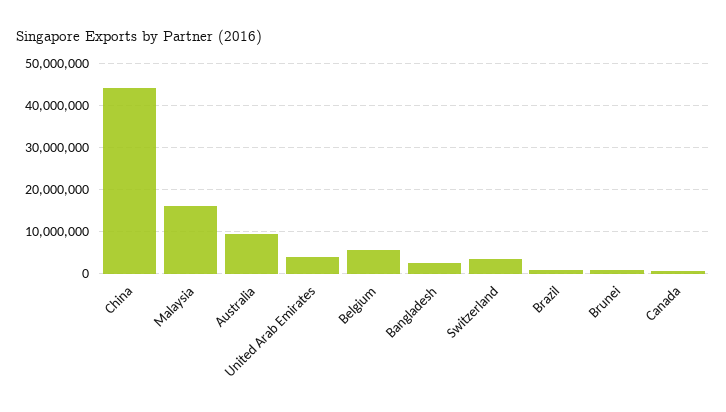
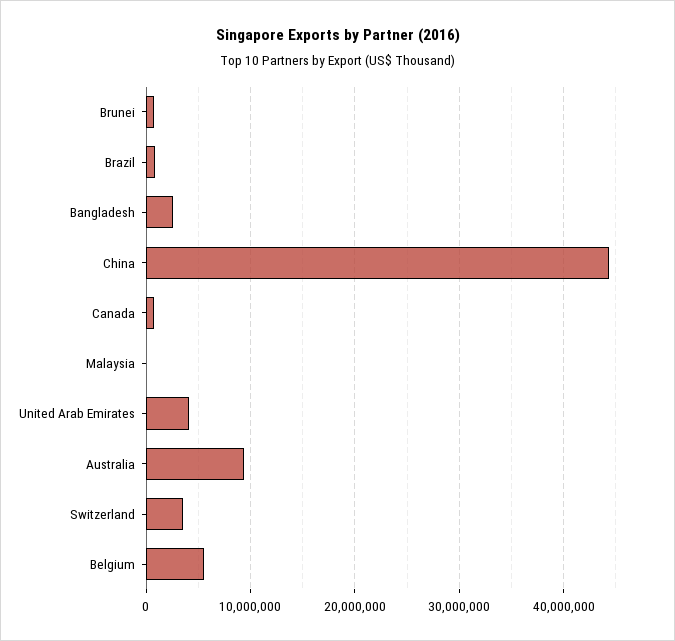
Malaysia: 16000000 -> 0

